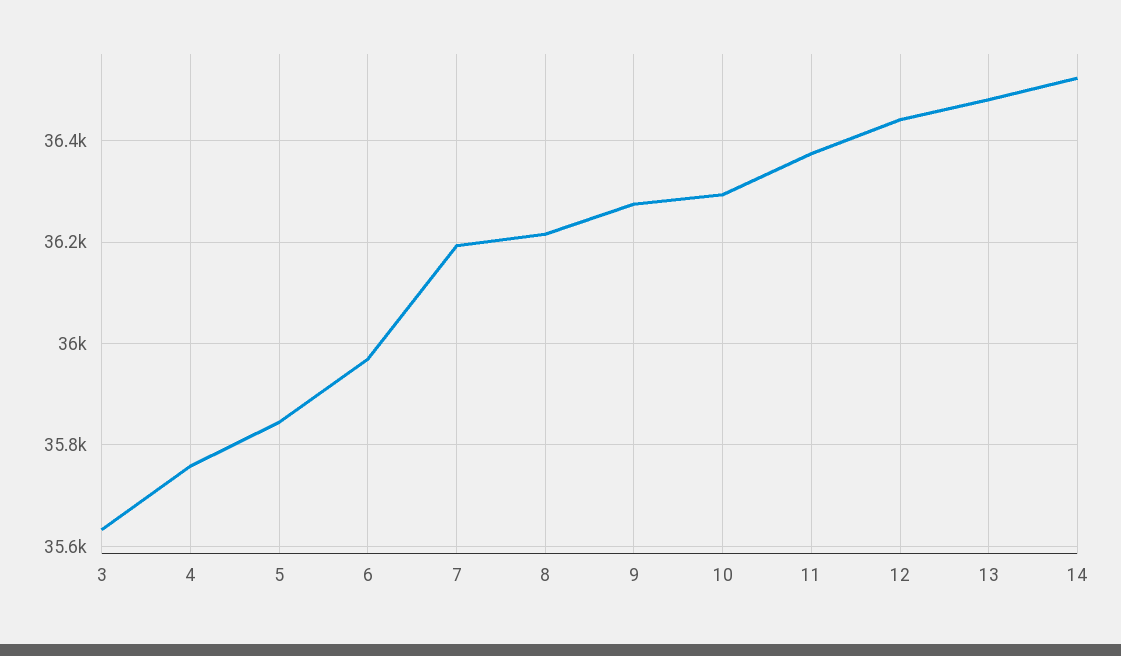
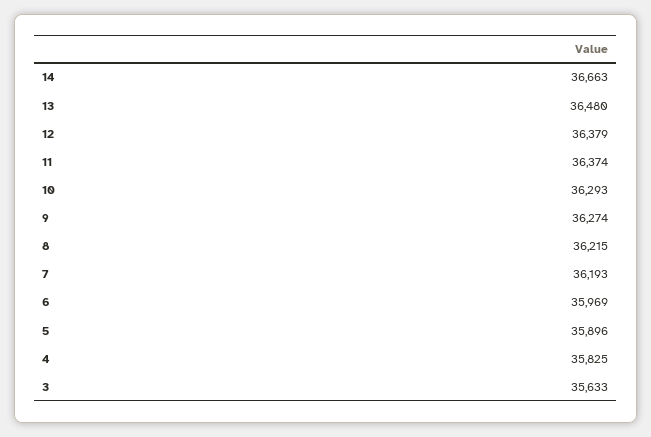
4: 35760 -> 35825
5: 35840 -> 35896
12: 36440 -> 36379
14: 36520 -> 36663

